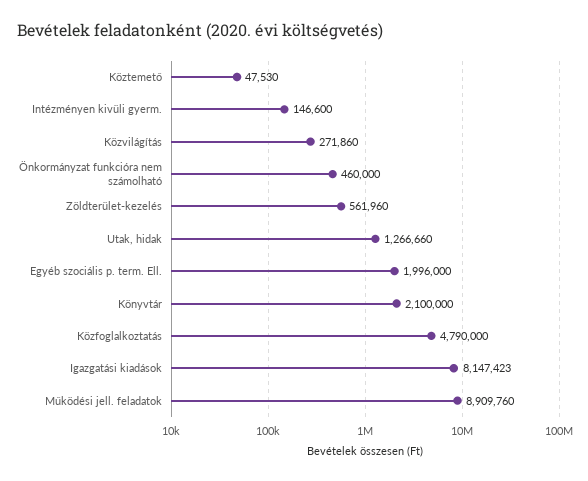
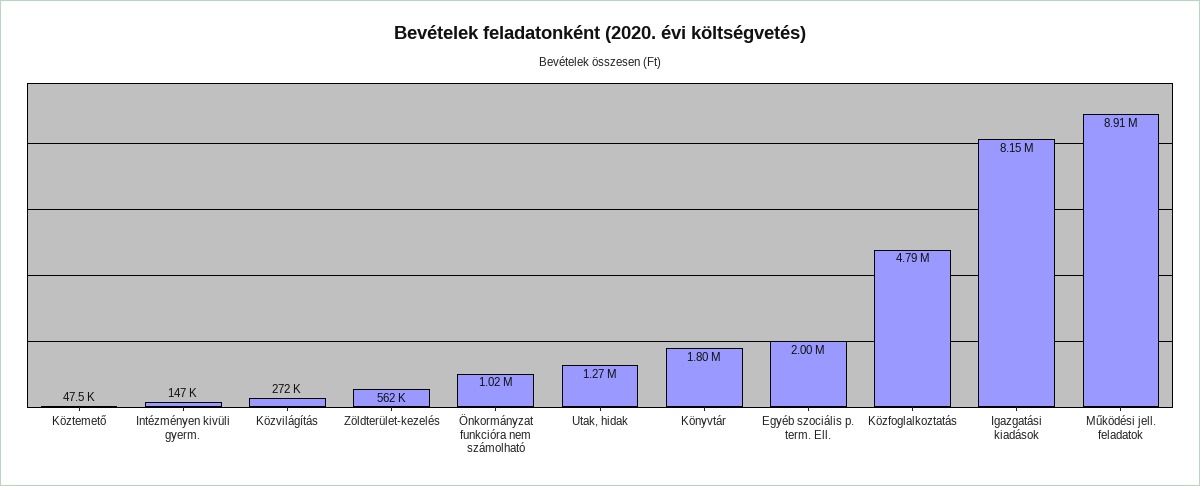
Önkormányzat funkcióra nem számolható: 460000 -> 1020000
Könyvtár: 2100000 -> 1800000

